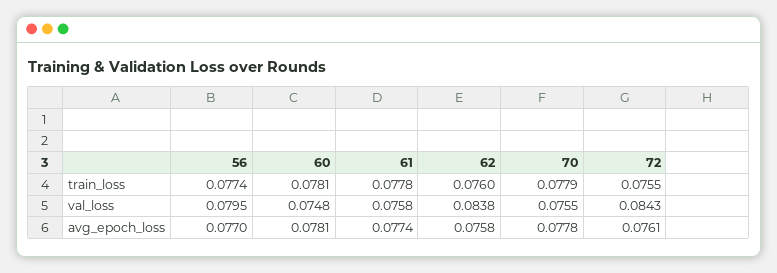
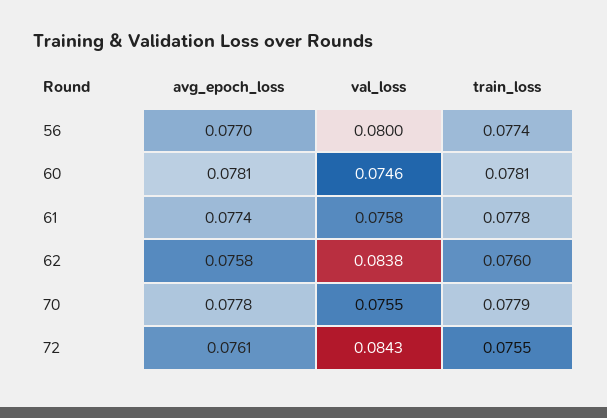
56, val_loss: 0.0795 -> 0.08
60, val_loss: 0.0748 -> 0.0746

